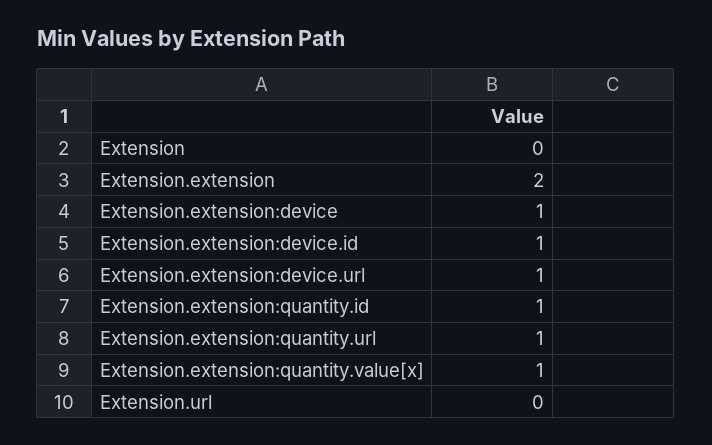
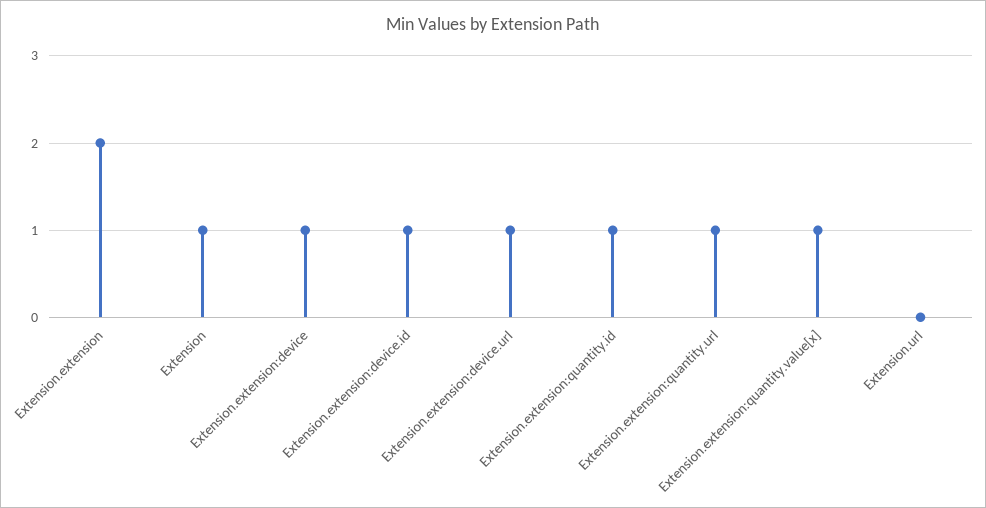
Extension: 0 -> 1

